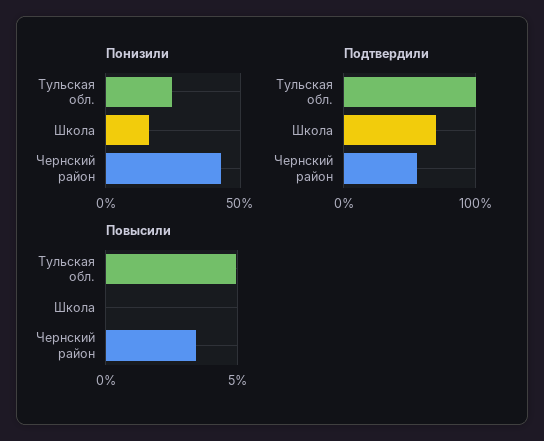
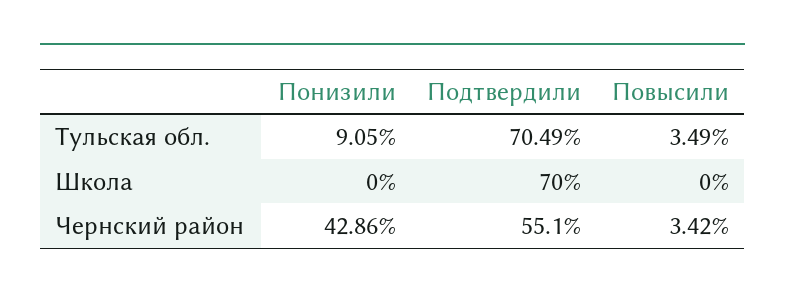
Понизили, Тульская обл.: 25 -> 9.05
Понизили, Школа: 15 -> 0
Подтвердили, Тульская обл.: 100 -> 70.49
Повысили, Тульская обл.: 5 -> 3.49

